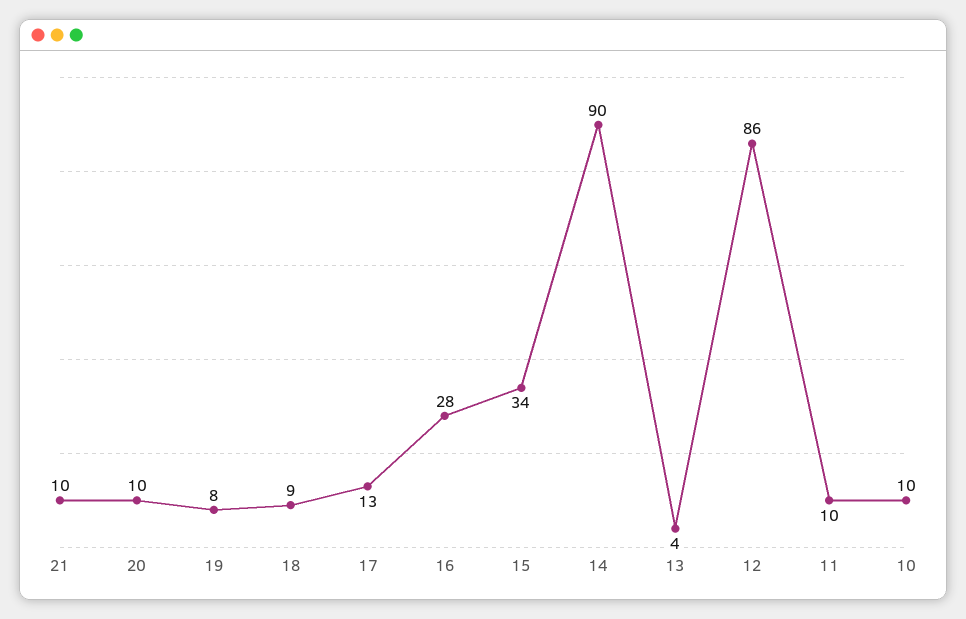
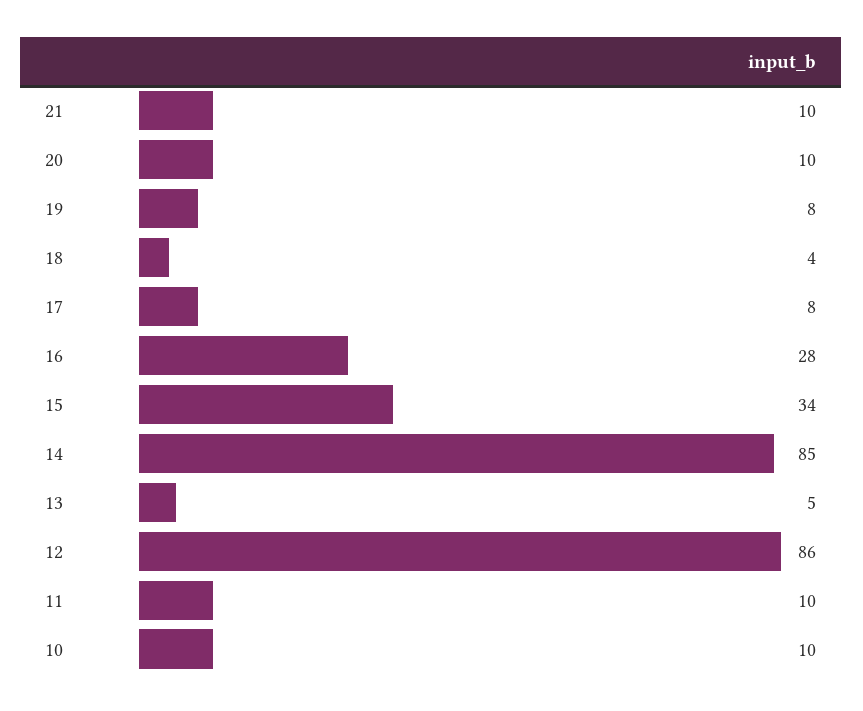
18: 9 -> 4
17: 13 -> 8
14: 90 -> 85
13: 4 -> 5

